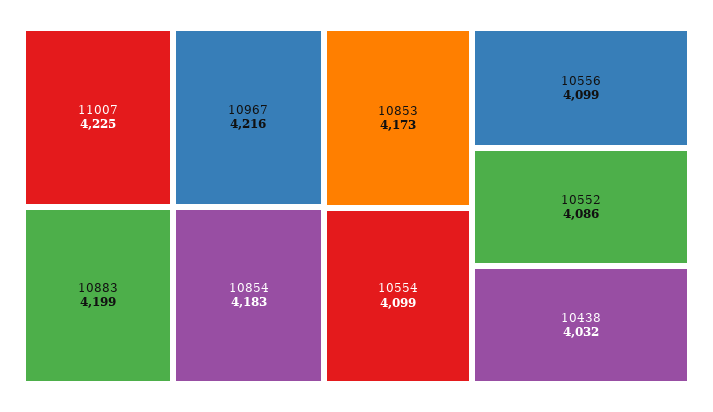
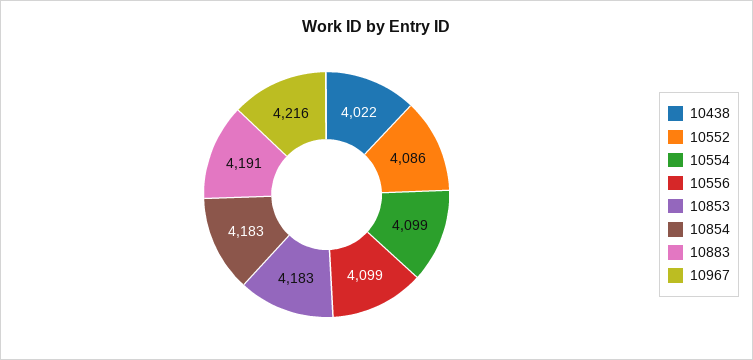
11007: 4225 -> none
10883: 4199 -> 4191
10853: 4173 -> 4183
10438: 4032 -> 4022

